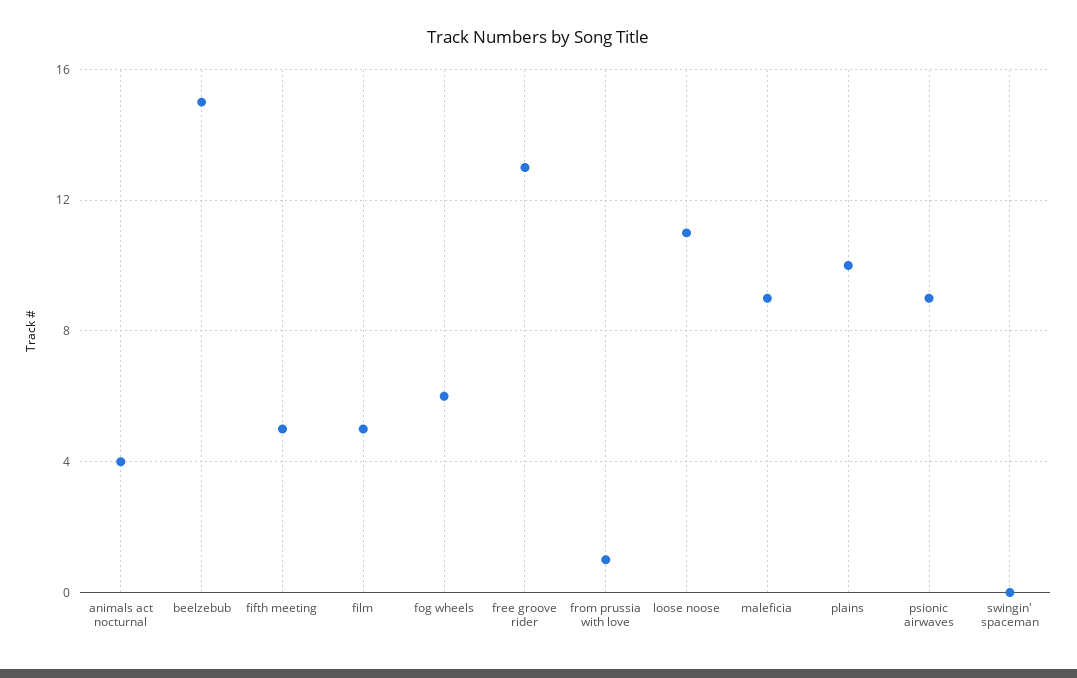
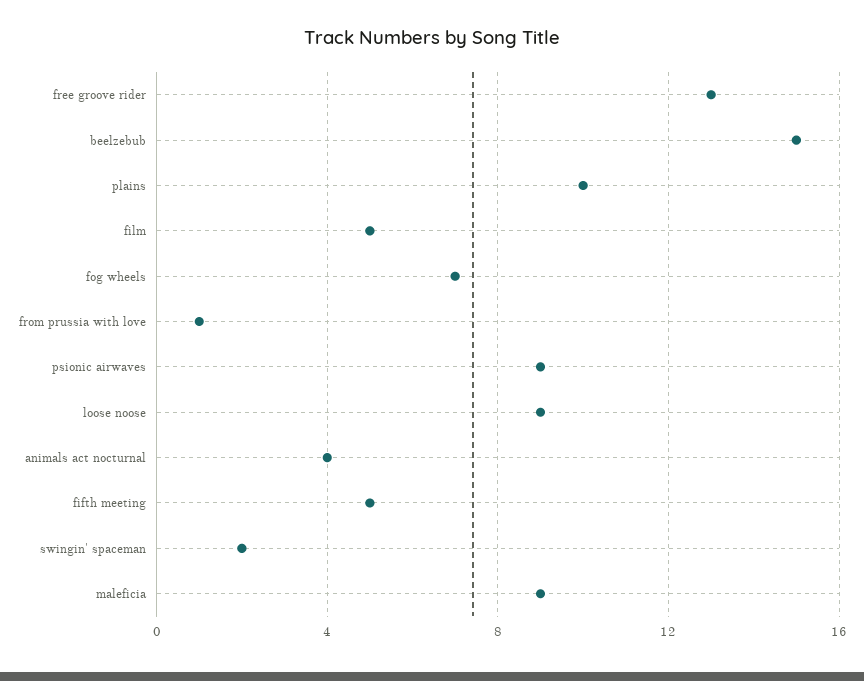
fog wheels: 6 -> 7
loose noose: 11 -> 9
swingin' spaceman: 0 -> 2

